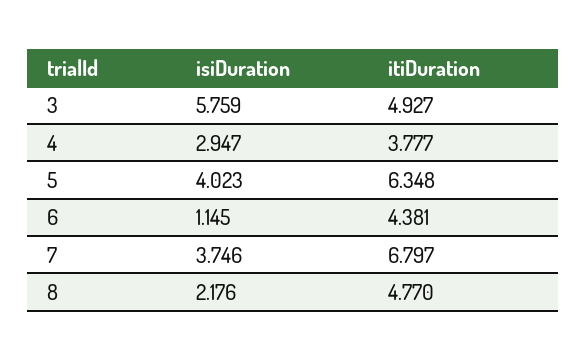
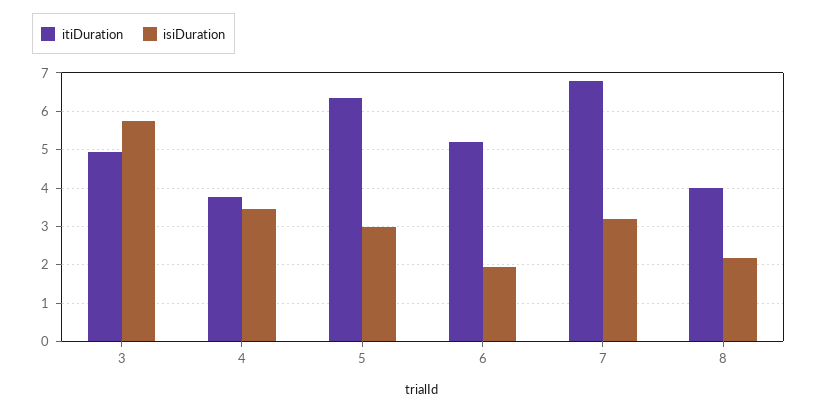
isiDuration, 4: 2.947 -> 3.4
isiDuration, 5: 4.023 -> 3
isiDuration, 6: 1.145 -> 2
itiDuration, 6: 4.381 -> 5.2
isiDuration, 7: 3.746 -> 3.2
itiDuration, 8: 4.77 -> 4

